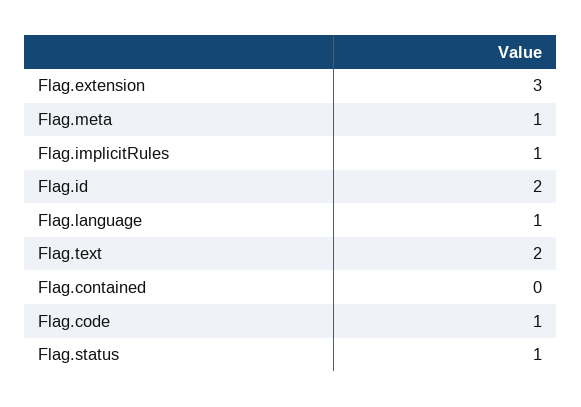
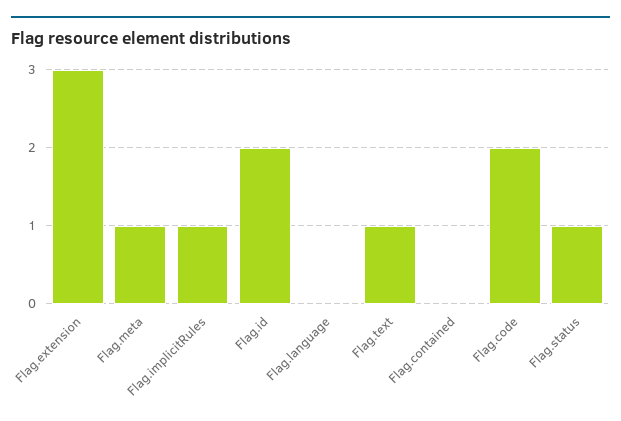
Flag.language: 1 -> 0
Flag.text: 2 -> 1
Flag.code: 1 -> 2

